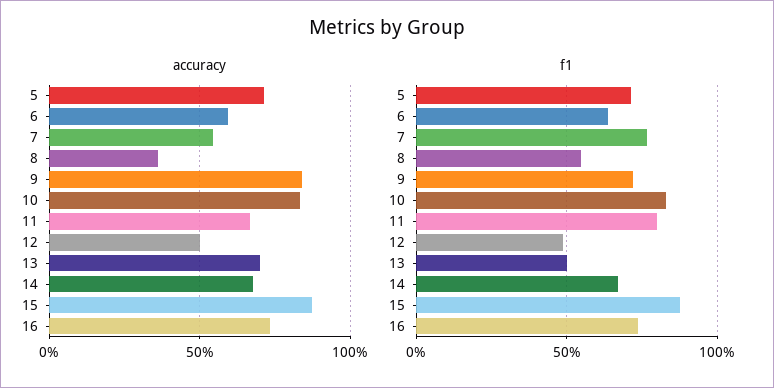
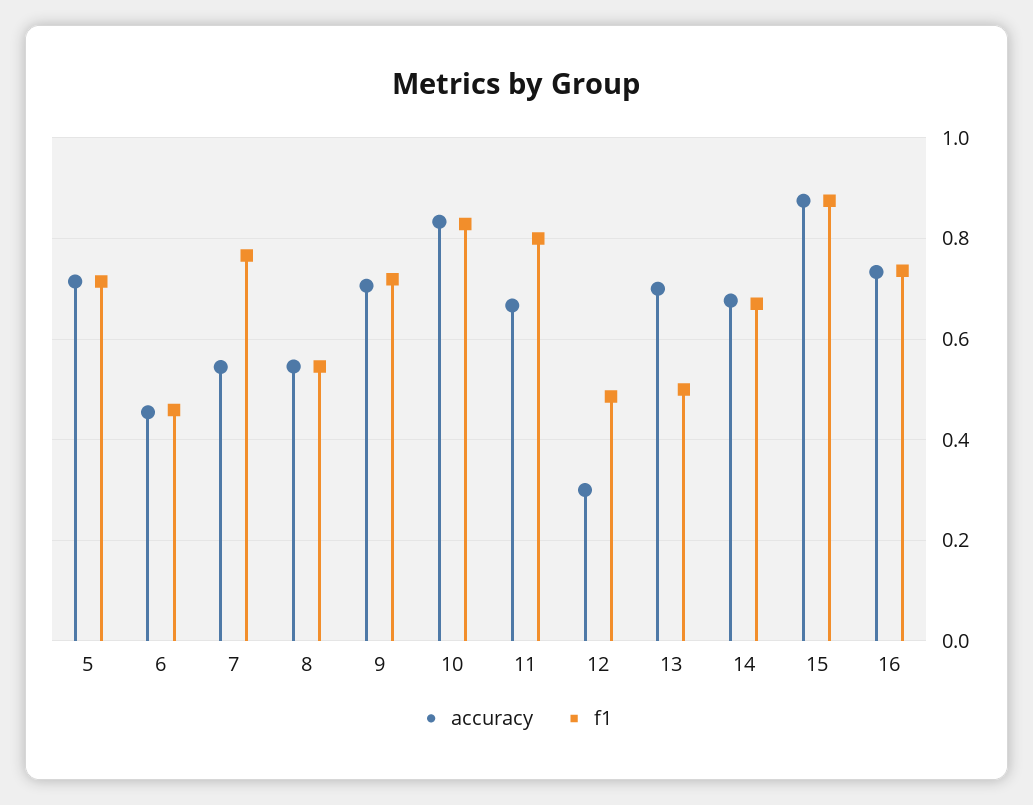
accuracy, 6: 0.6 -> 0.46
accuracy, 8: 0.35 -> 0.54
accuracy, 9: 0.85 -> 0.7
accuracy, 12: 0.5 -> 0.3
f1, 6: 0.65 -> 0.46

